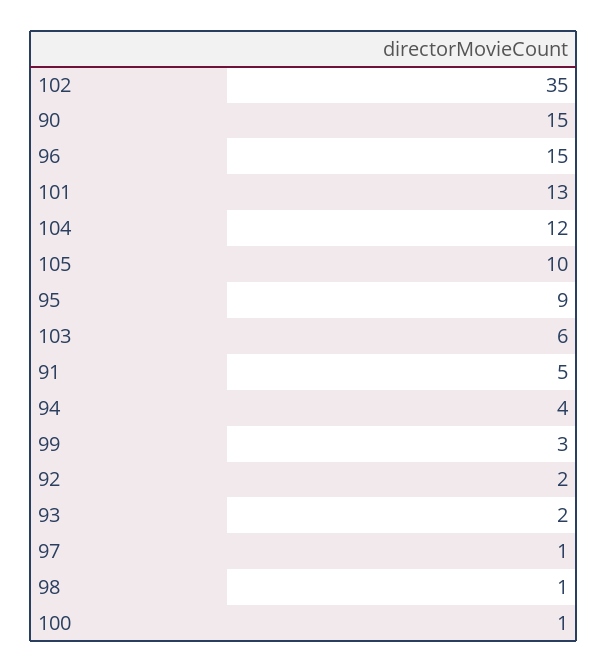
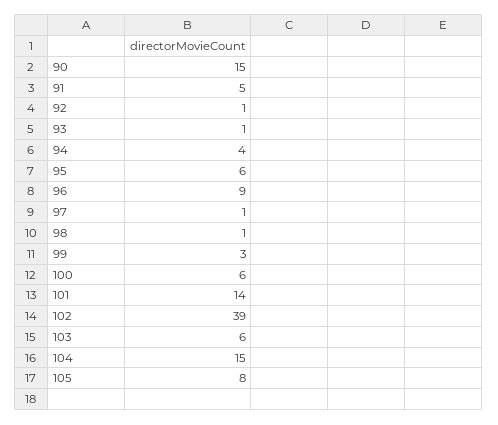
102: 35 -> 39
96: 15 -> 9
101: 13 -> 14
104: 12 -> 15
105: 10 -> 8
95: 9 -> 6
92: 2 -> 1
93: 2 -> 1
100: 1 -> 6

